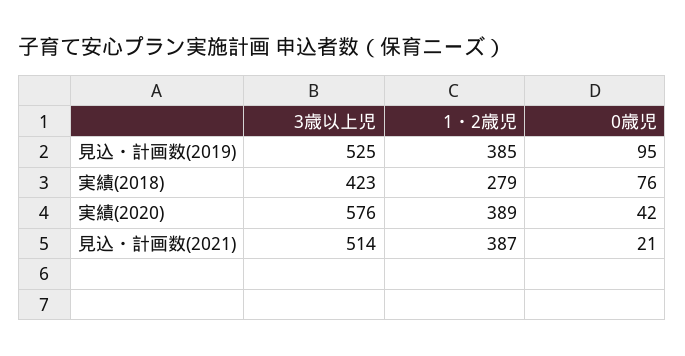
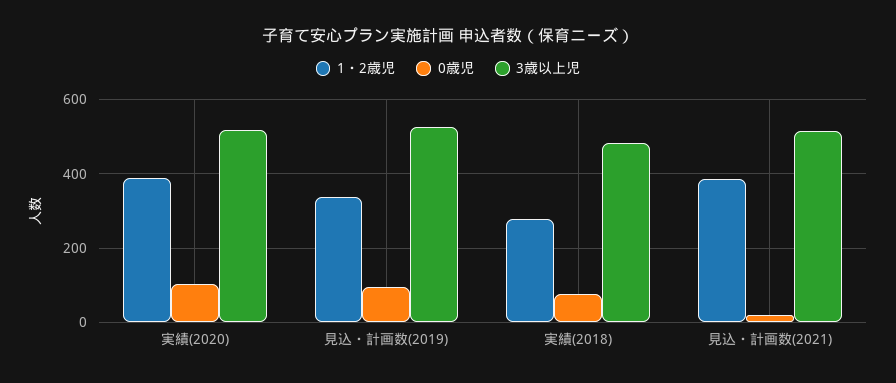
1・2歳児, 見込・計画数(2019): 385 -> 340
3歳以上児, 実績(2018): 423 -> 480
3歳以上児, 実績(2020): 576 -> 520
0歳児, 実績(2020): 42 -> 100

